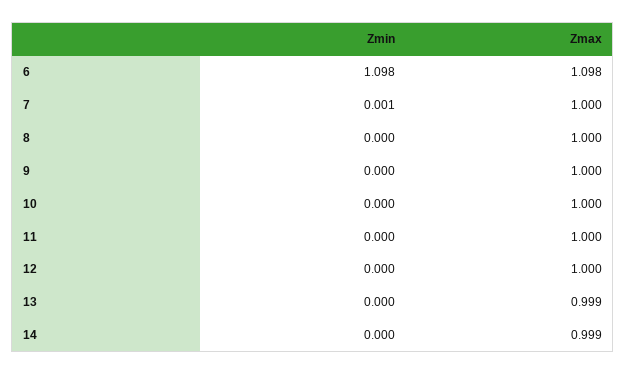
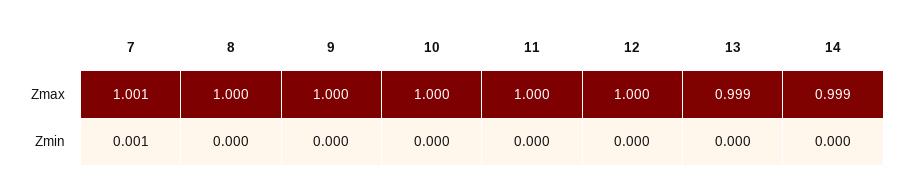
Zmin, 6: 1.098 -> none
Zmax, 6: 1.098 -> none
Zmax, 7: 1 -> 1.001

